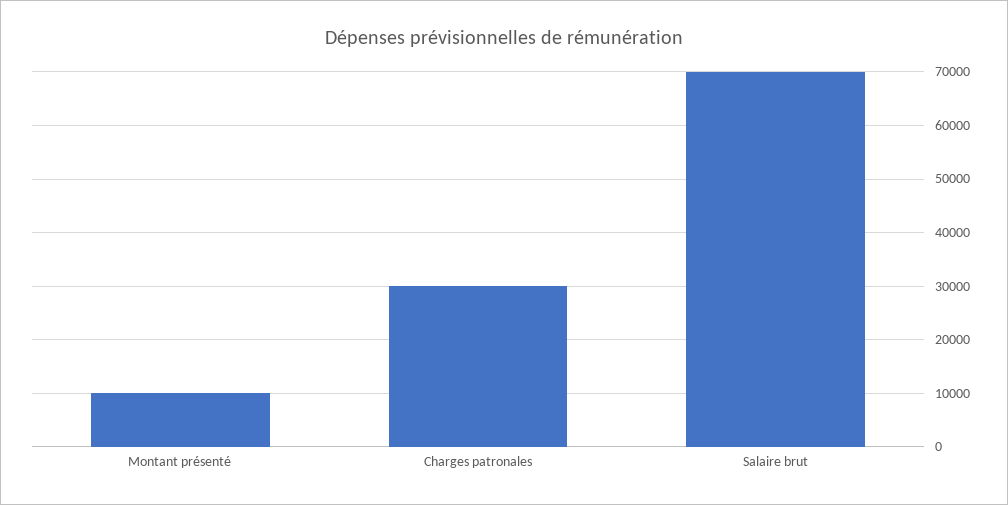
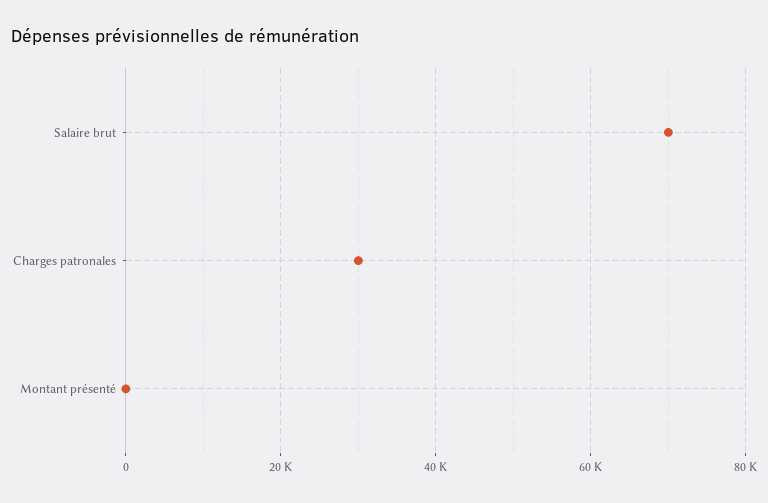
Montant présenté: 10000 -> 0

